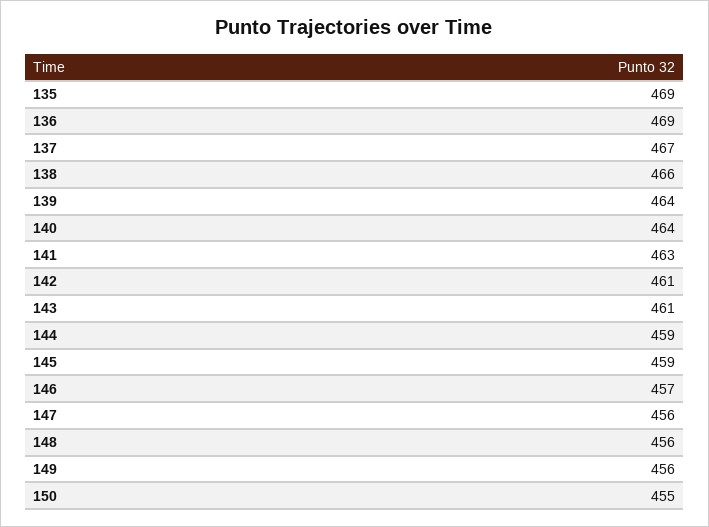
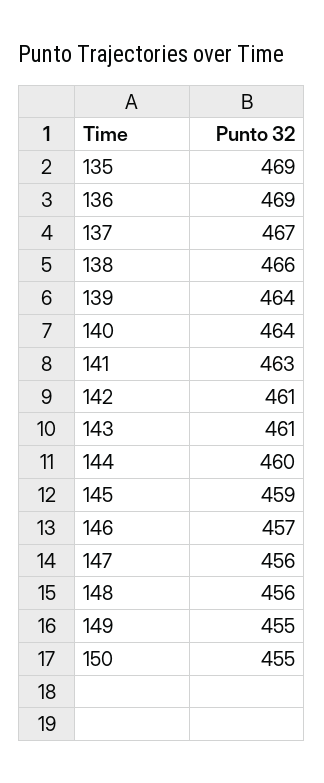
144: 459 -> 460
149: 456 -> 455

